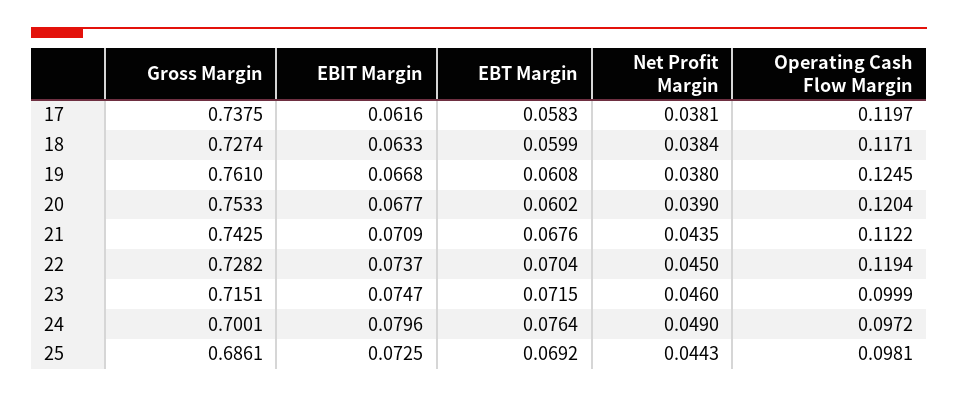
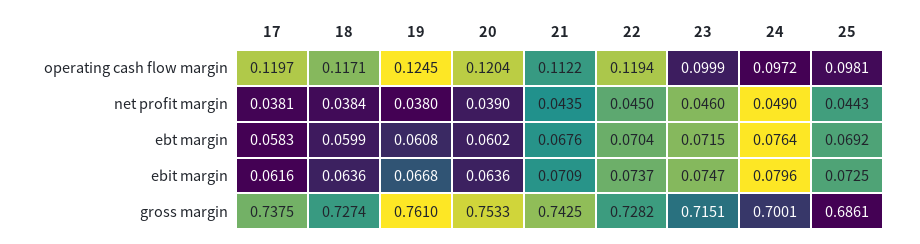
EBIT Margin, 18: 0.0633 -> 0.0636
EBIT Margin, 20: 0.0677 -> 0.0636

